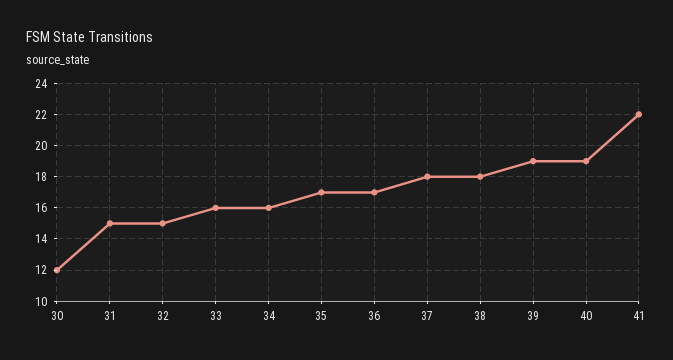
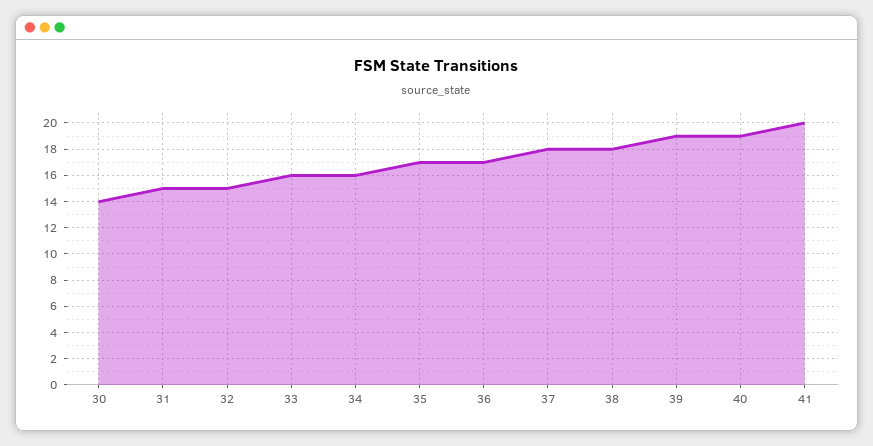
30: 12 -> 14
41: 22 -> 20

